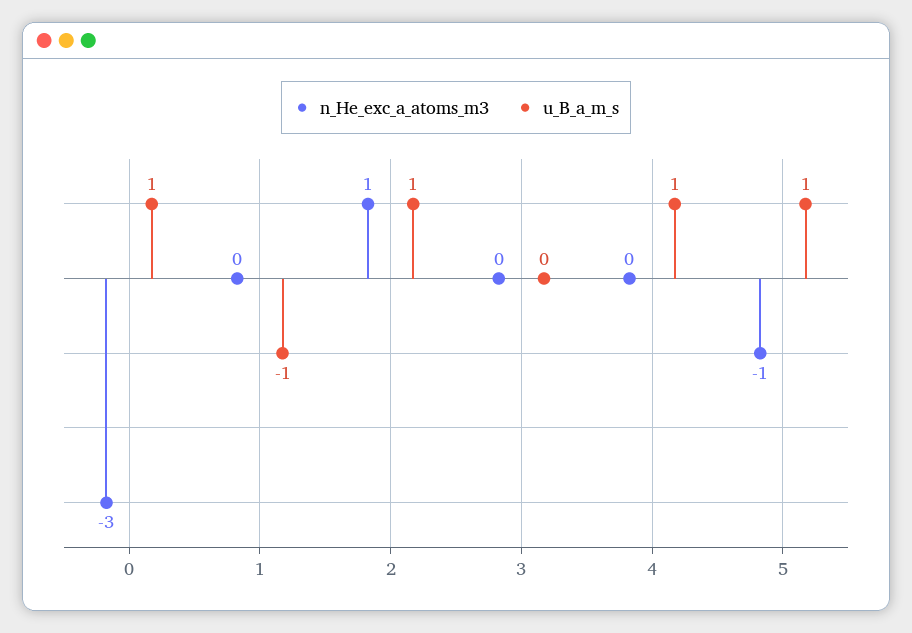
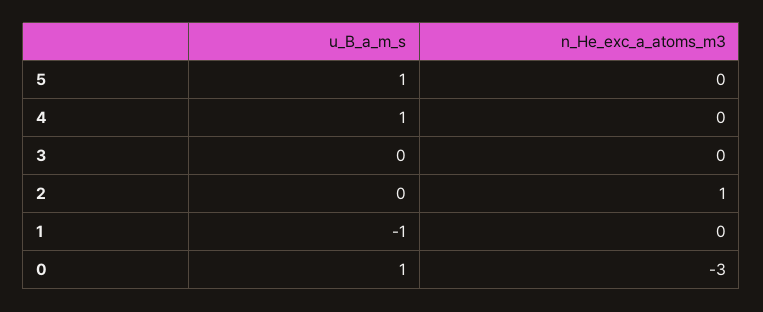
u_B_a_m_s, 2: 1 -> 0
n_He_exc_a_atoms_m3, 5: -1 -> 0

